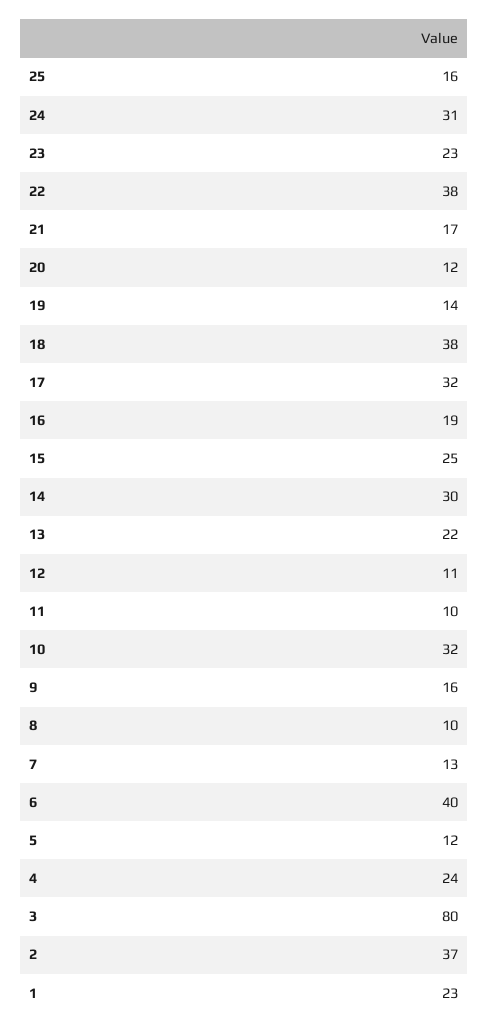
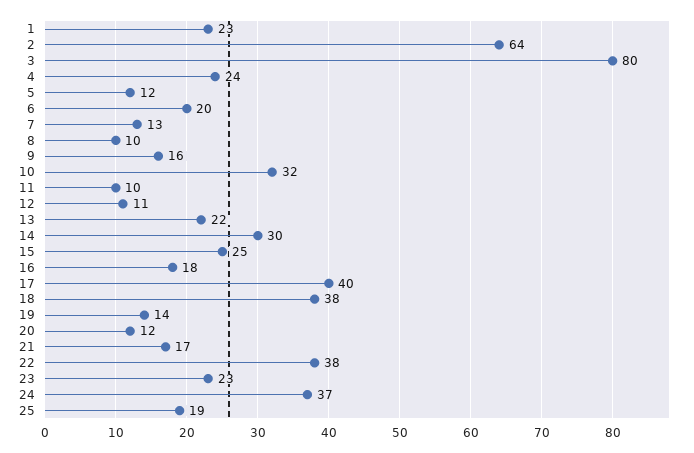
25: 16 -> 19
24: 31 -> 37
17: 32 -> 40
16: 19 -> 18
6: 40 -> 20
2: 37 -> 64

